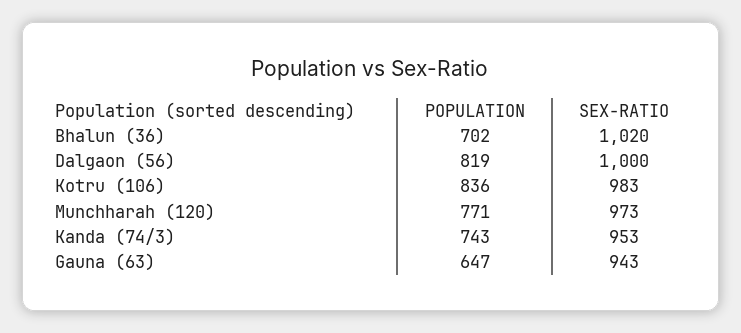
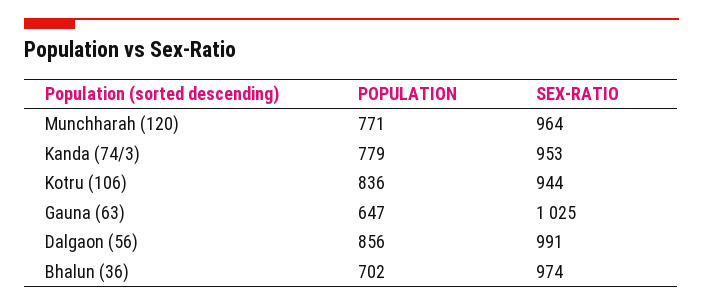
SEX-RATIO, Bhalun (36): 1020 -> 974
POPULATION, Dalgaon (56): 819 -> 856
SEX-RATIO, Dalgaon (56): 1000 -> 991
SEX-RATIO, Kotru (106): 983 -> 944
SEX-RATIO, Munchharah (120): 973 -> 964
POPULATION, Kanda (74/3): 743 -> 779
SEX-RATIO, Gauna (63): 943 -> 1025

